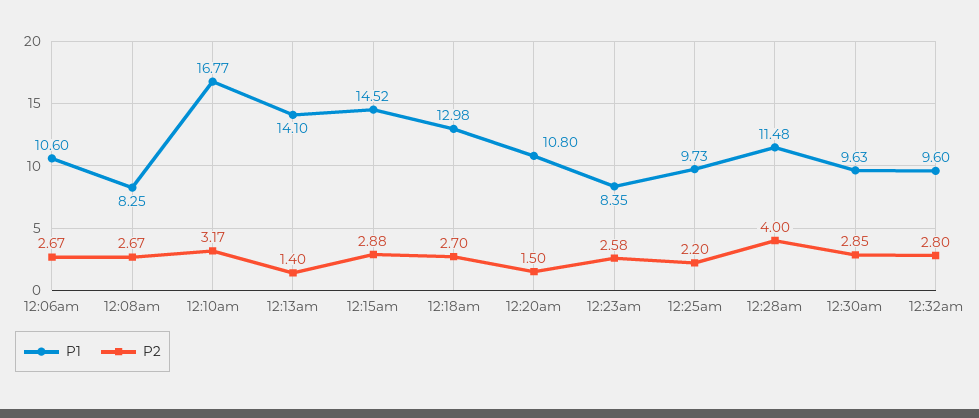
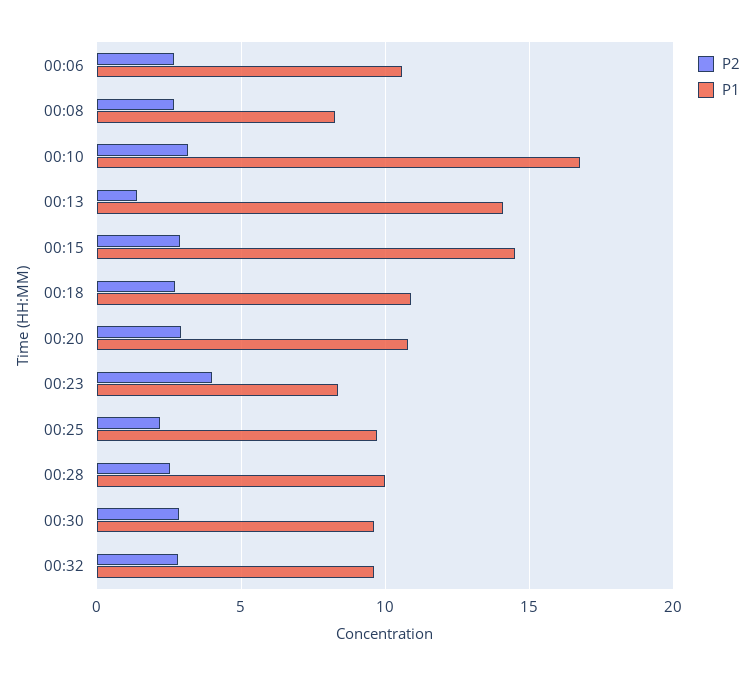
P1, 12:18am: 12.98 -> 11
P2, 12:20am: 1.5 -> 3
P2, 12:23am: 2.58 -> 4
P1, 12:28am: 11.48 -> 10
P2, 12:28am: 4 -> 2.5

